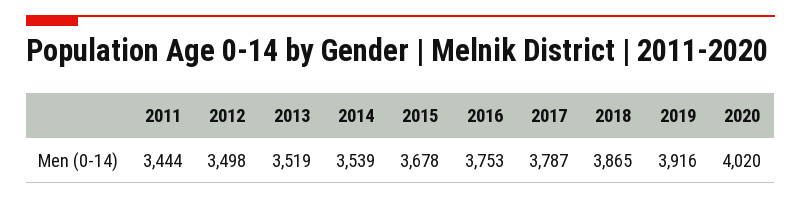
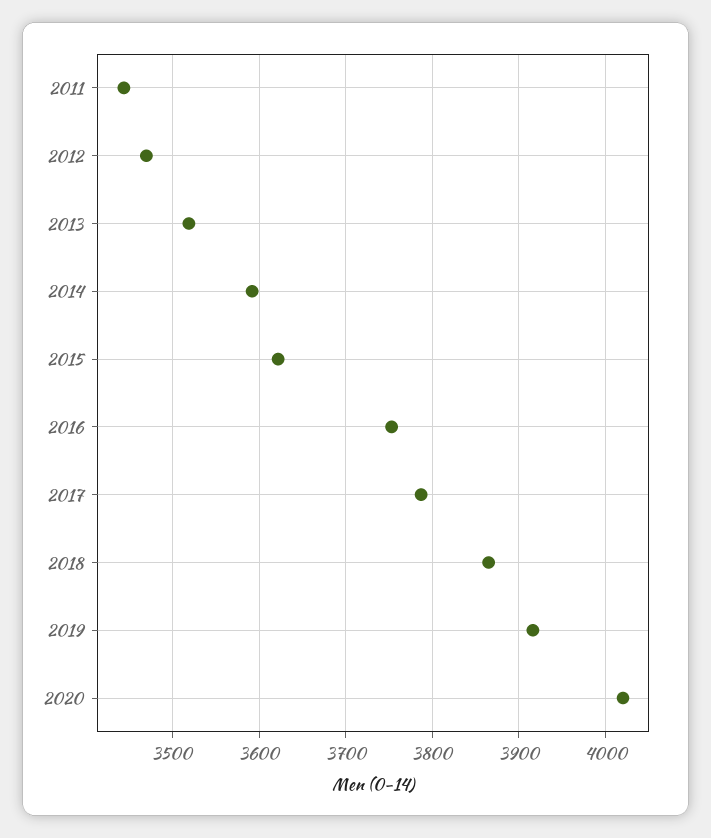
2012: 3498 -> 3470
2014: 3539 -> 3590
2015: 3678 -> 3620

